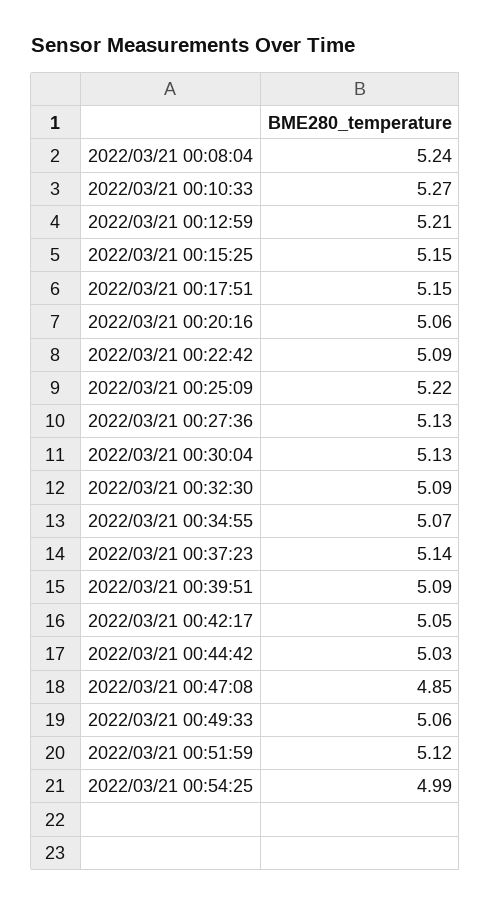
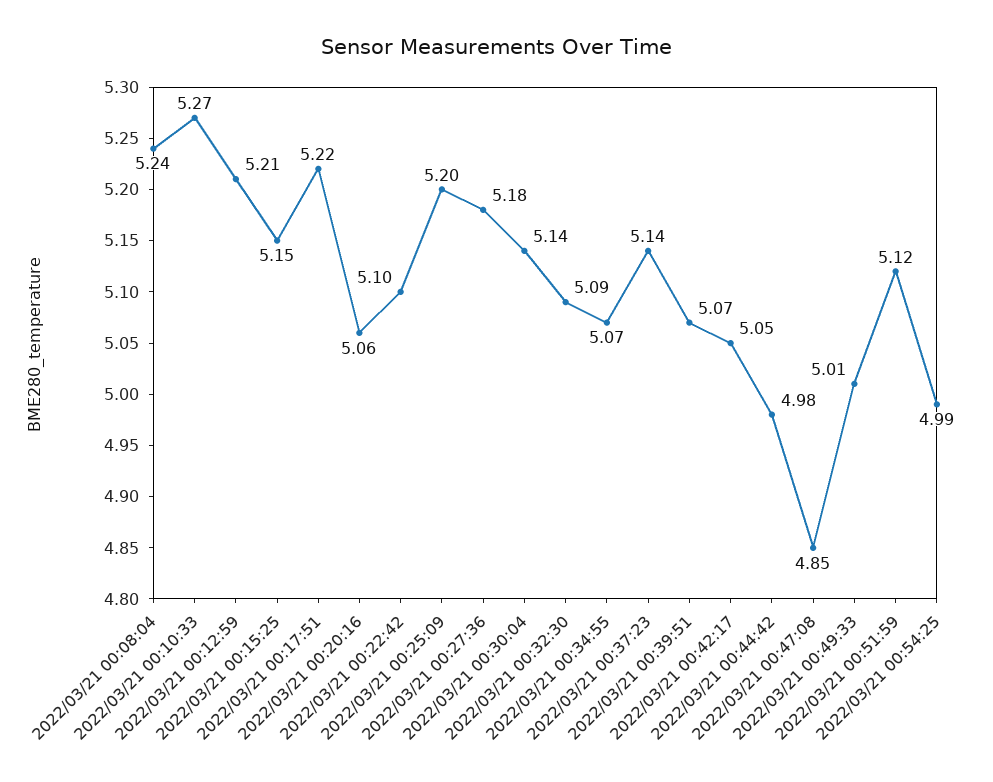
2022/03/21 00:17:51: 5.15 -> 5.22
2022/03/21 00:22:42: 5.09 -> 5.1
2022/03/21 00:25:09: 5.22 -> 5.2
2022/03/21 00:27:36: 5.13 -> 5.18
2022/03/21 00:30:04: 5.13 -> 5.14
2022/03/21 00:39:51: 5.09 -> 5.07
2022/03/21 00:44:42: 5.03 -> 4.98
2022/03/21 00:49:33: 5.06 -> 5.01

